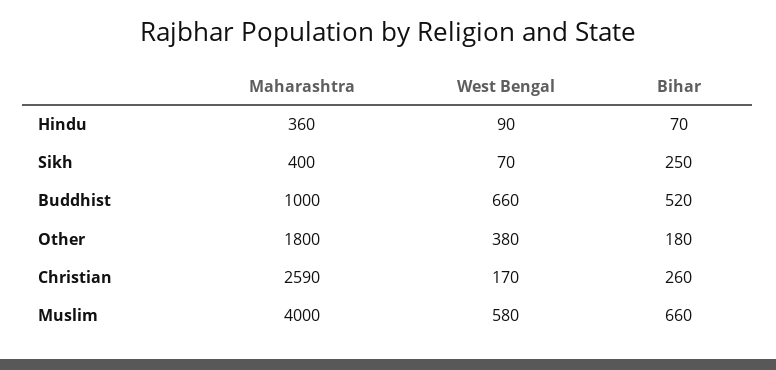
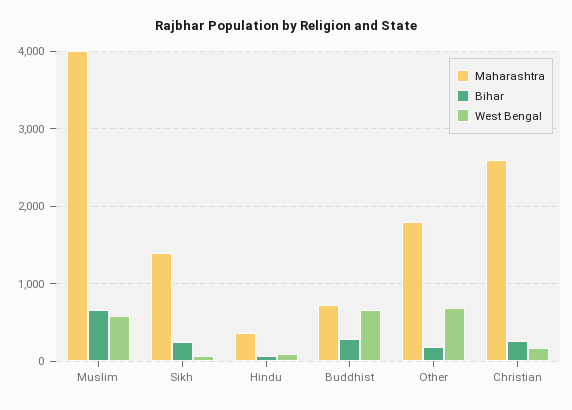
Maharashtra, Sikh: 400 -> 1400
Maharashtra, Buddhist: 1000 -> 700
Bihar, Buddhist: 520 -> 300
West Bengal, Other: 380 -> 700

